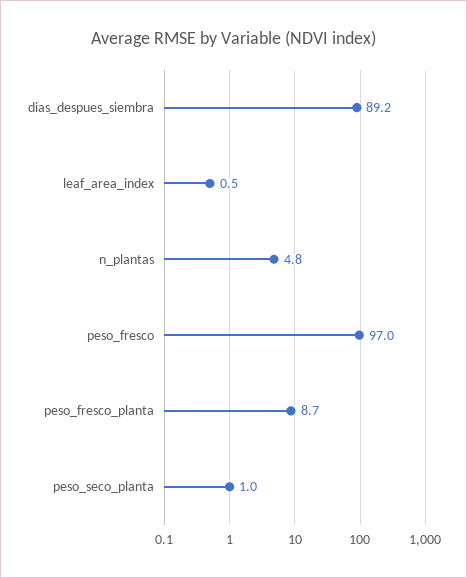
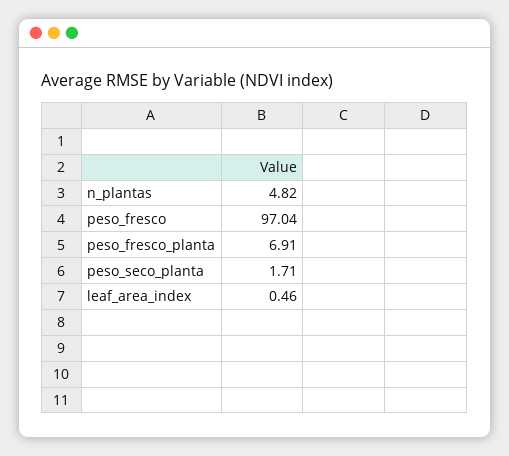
dias_despues_siembra: 89.2 -> none
peso_fresco_planta: 8.7 -> 6.91
peso_seco_planta: 1 -> 1.71

